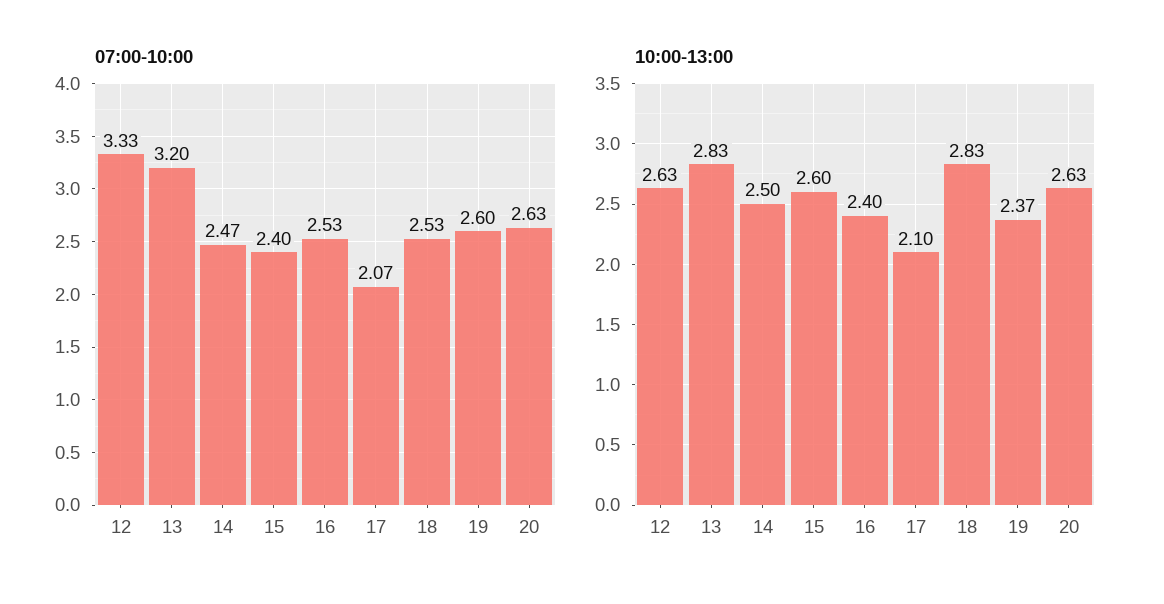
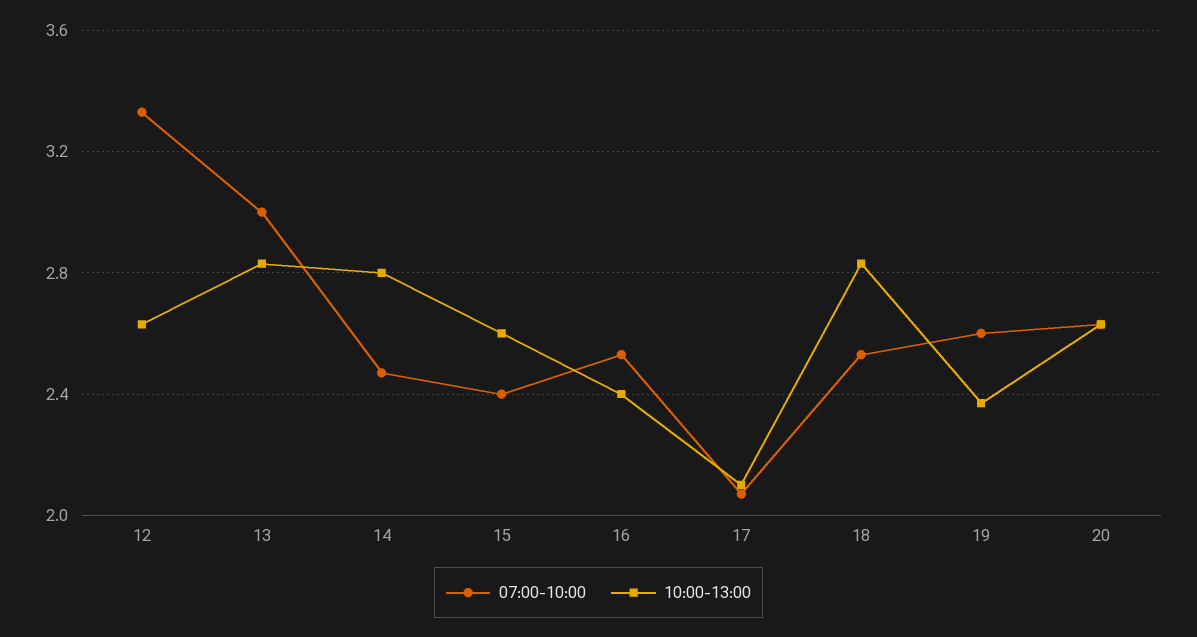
07:00-10:00, 13: 3.2 -> 3
10:00-13:00, 14: 2.5 -> 2.8

